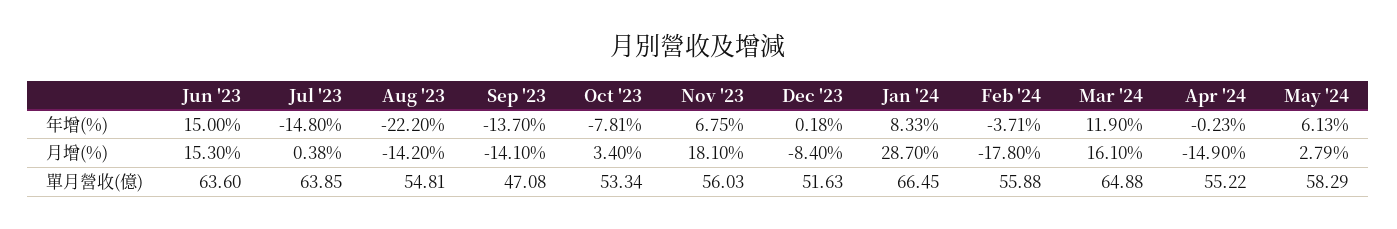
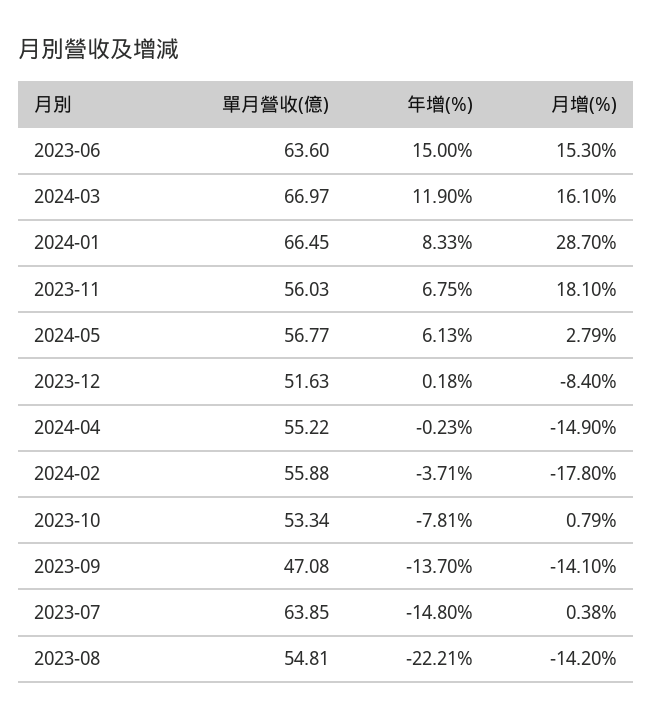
Aug '23, 年增(%): -22.2 -> -22.21
Oct '23, 月增(%): 3.4 -> 0.79
Mar '24, 單月營收(億): 64.88 -> 66.97
May '24, 單月營收(億): 58.29 -> 56.77

